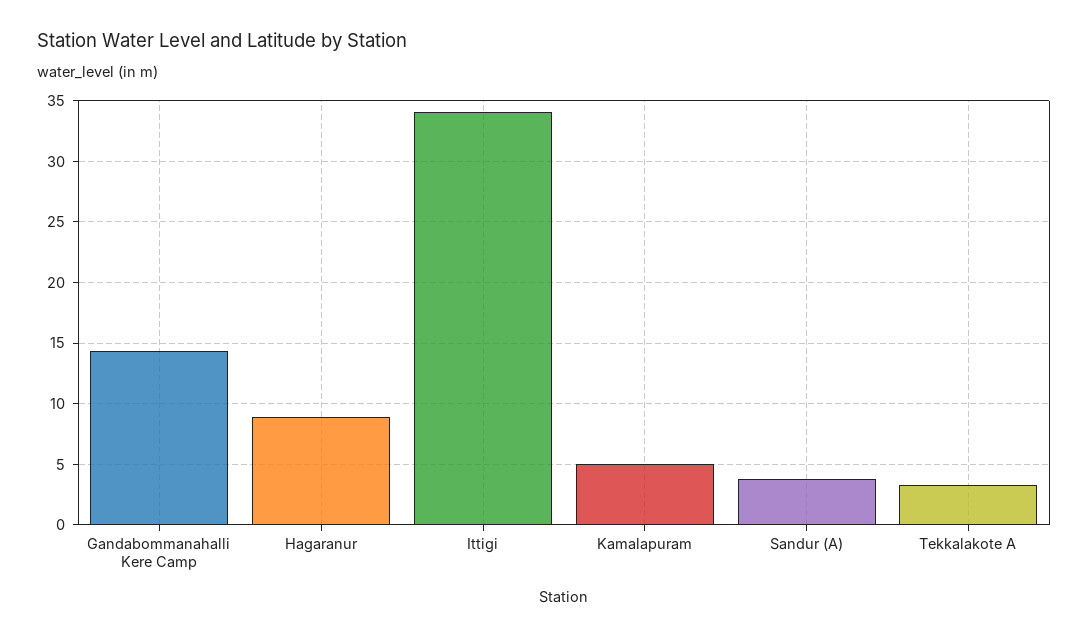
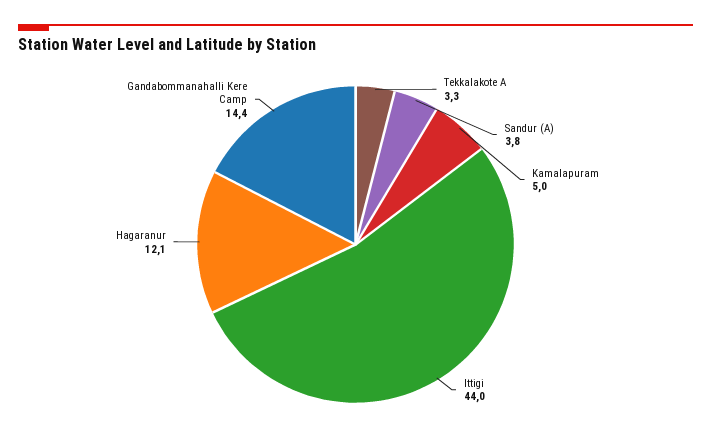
Hagaranur: 9 -> 12.1
Ittigi: 34 -> 44

